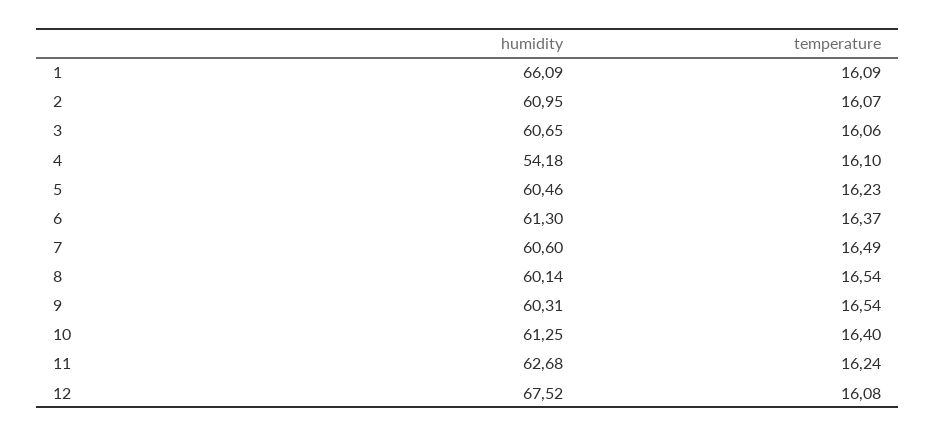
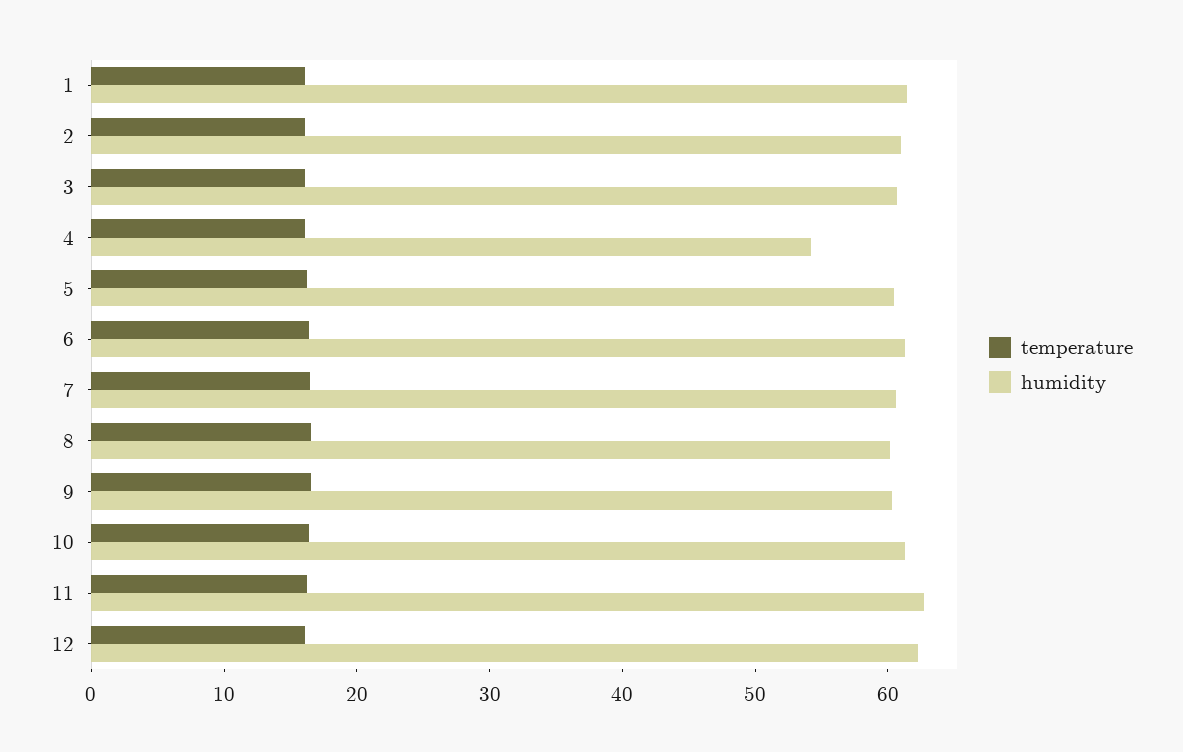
humidity, 1: 66.09 -> 62
humidity, 12: 67.52 -> 62

